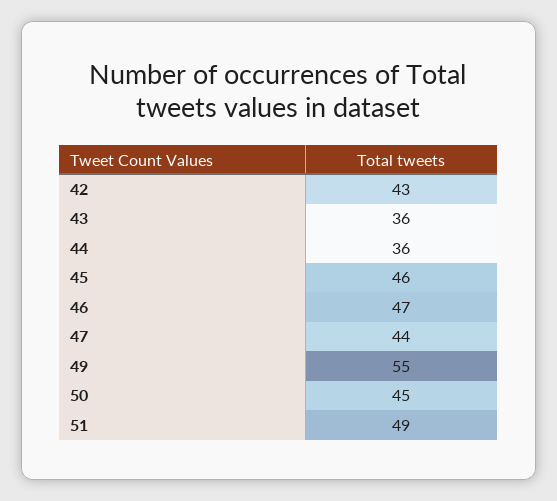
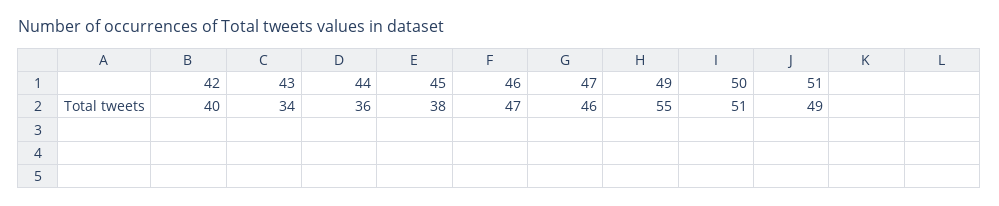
42: 43 -> 40
43: 36 -> 34
45: 46 -> 38
47: 44 -> 46
50: 45 -> 51

